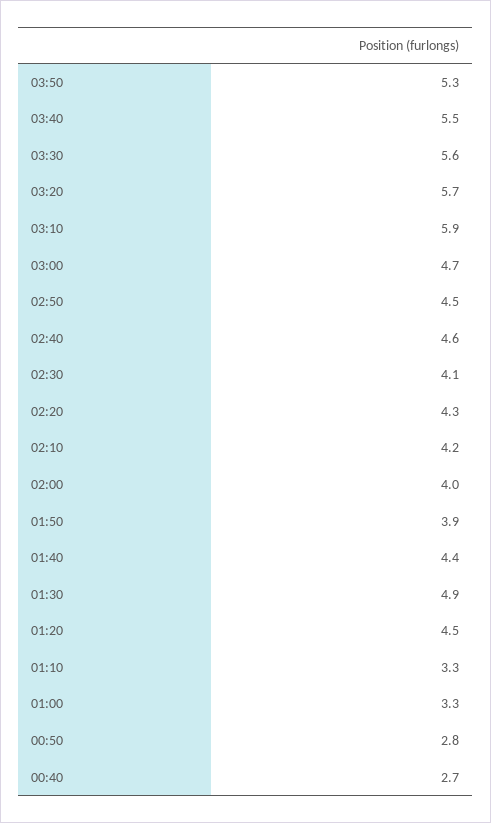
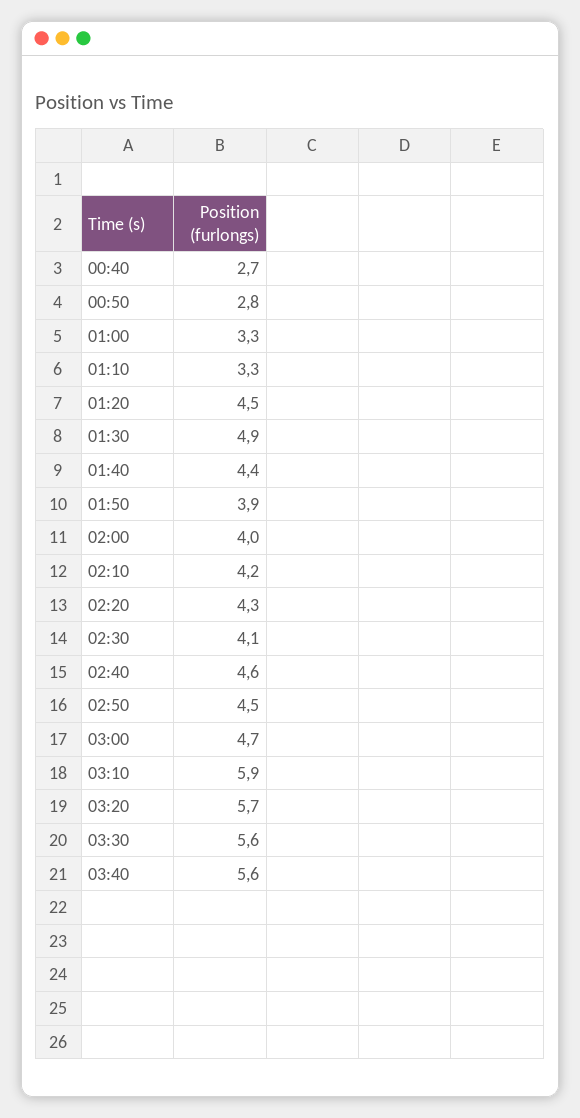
03:50: 5.3 -> none
03:40: 5.5 -> 5.6

